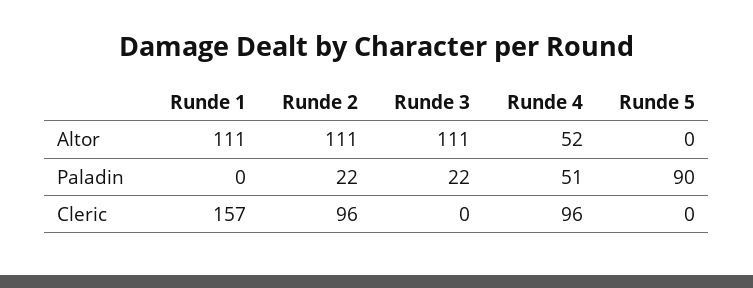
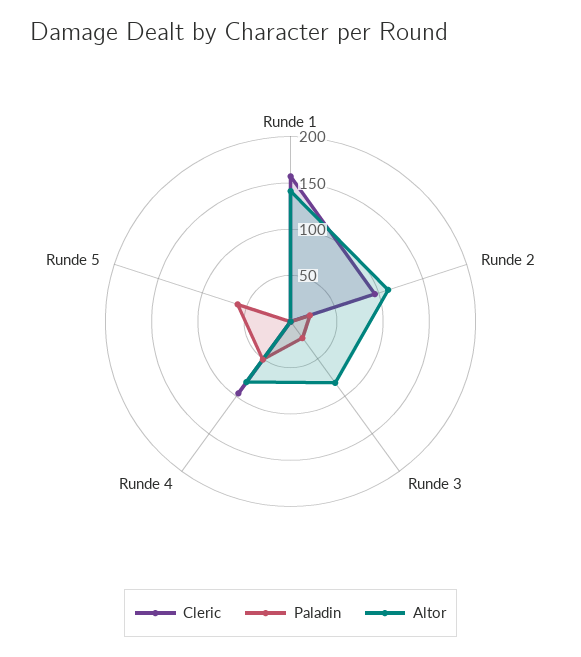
Altor, Runde 1: 111 -> 140
Altor, Runde 3: 111 -> 80
Altor, Runde 4: 52 -> 80
Paladin, Runde 5: 90 -> 60

